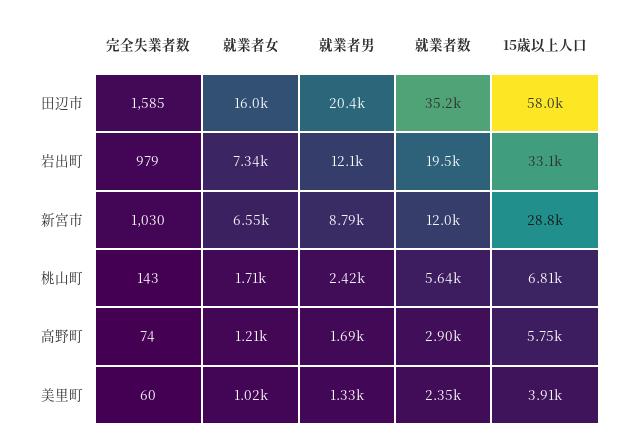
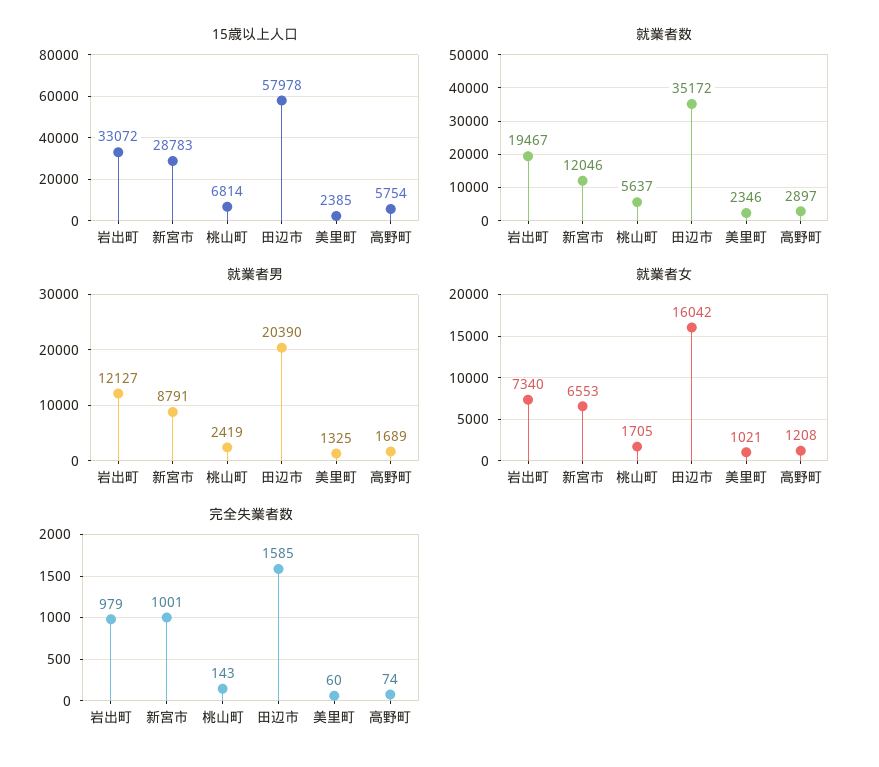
完全失業者数, 新宮市: 1030 -> 1001
15歳以上人口, 美里町: 3910 -> 2385

